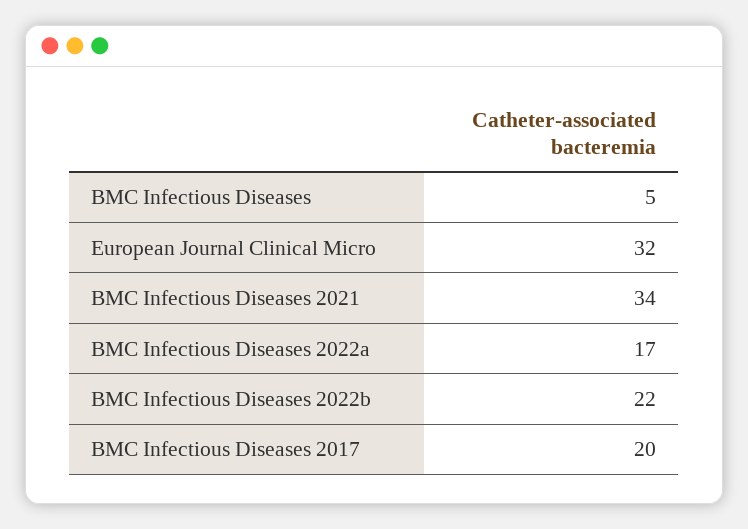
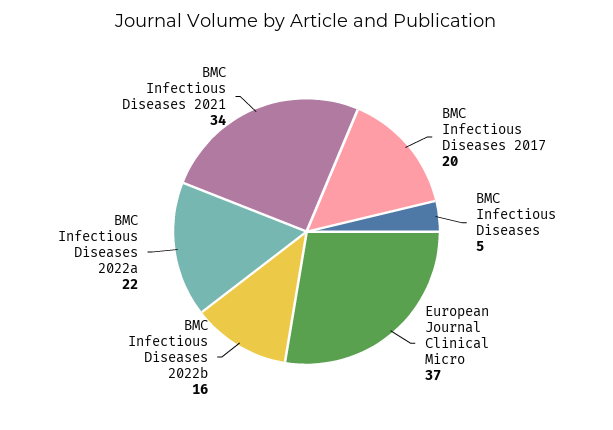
European Journal Clinical Micro: 32 -> 37
BMC Infectious Diseases 2022a: 17 -> 22
BMC Infectious Diseases 2022b: 22 -> 16

